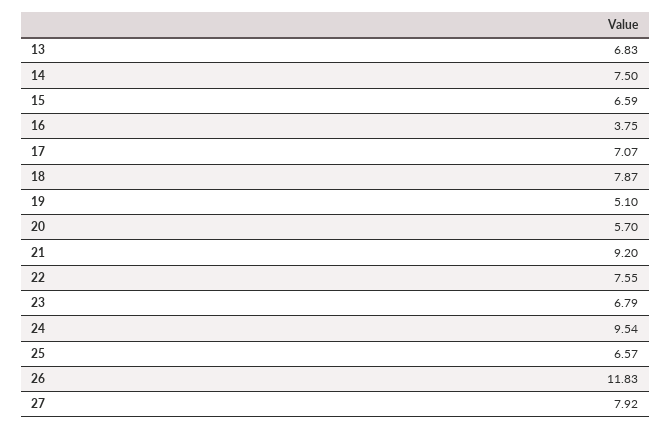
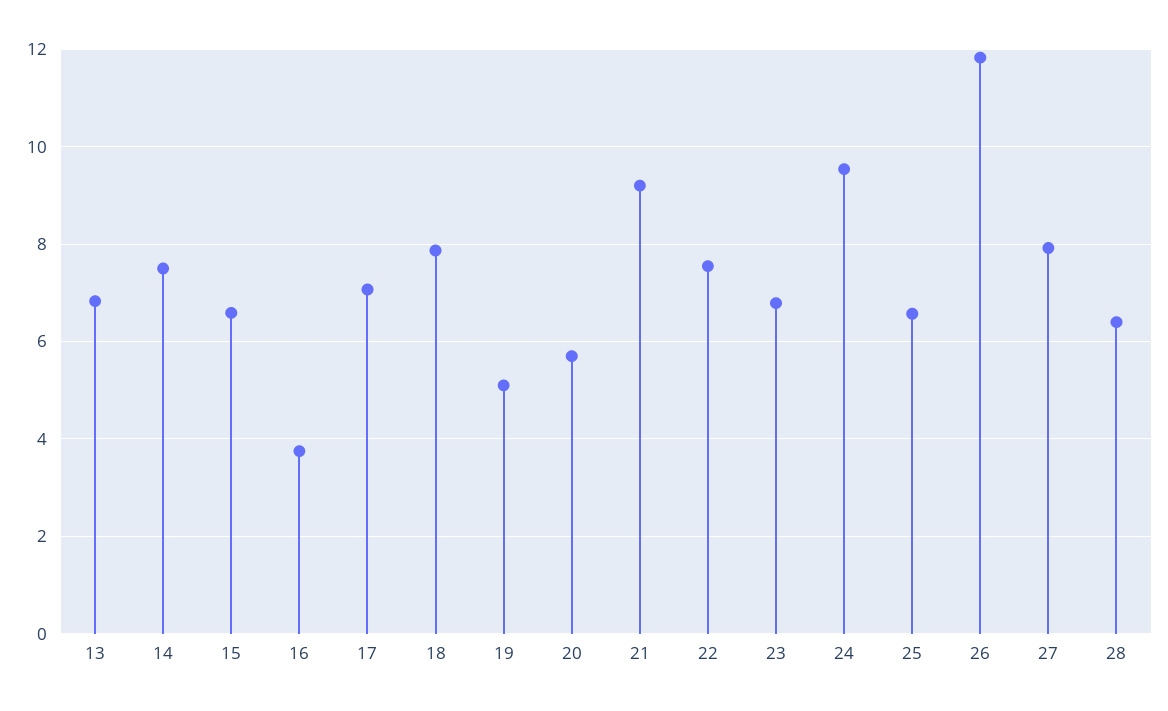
28: none -> 6.4

